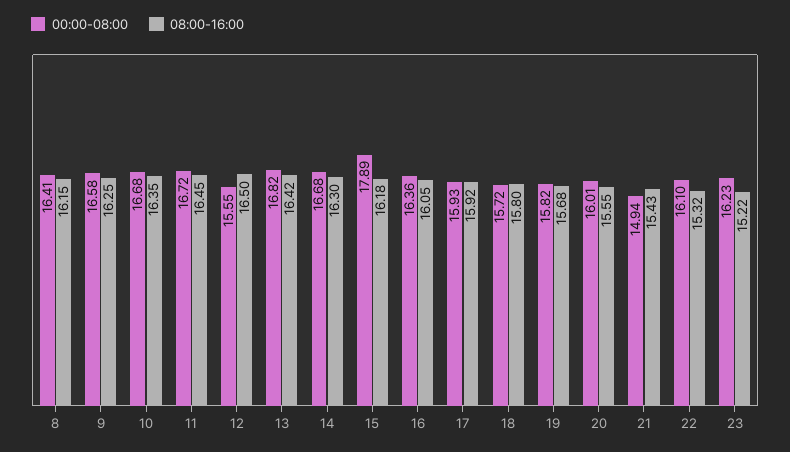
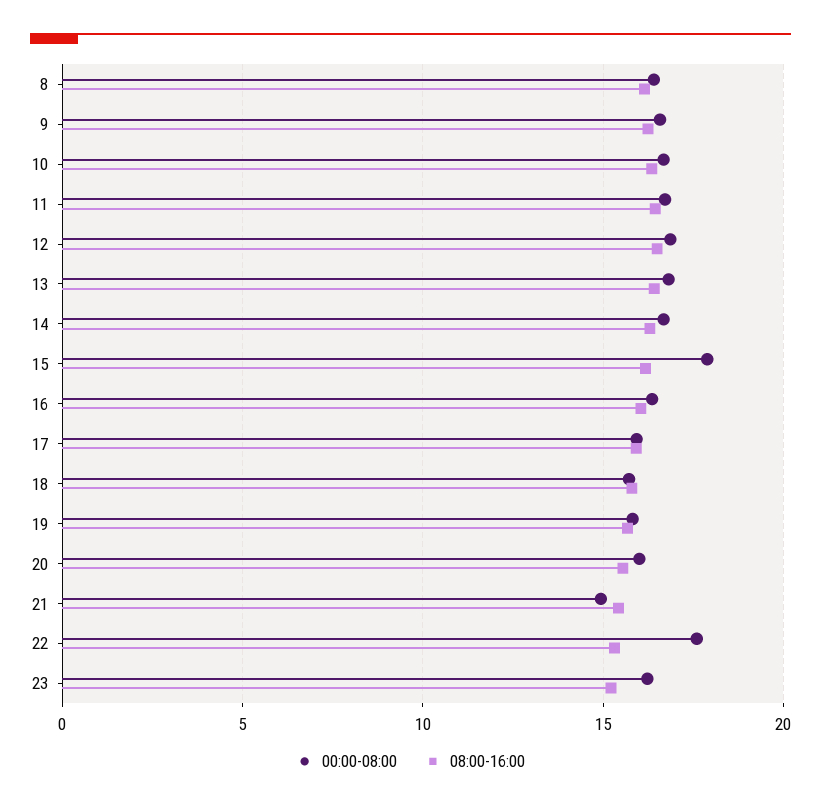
00:00-08:00, 12: 15.55 -> 17
00:00-08:00, 22: 16.1 -> 17.5

